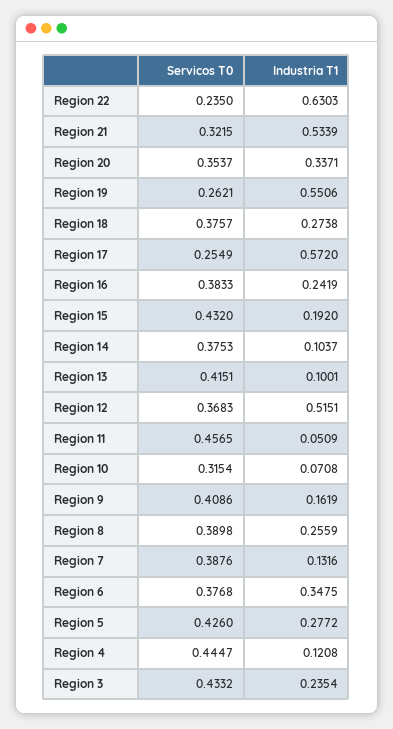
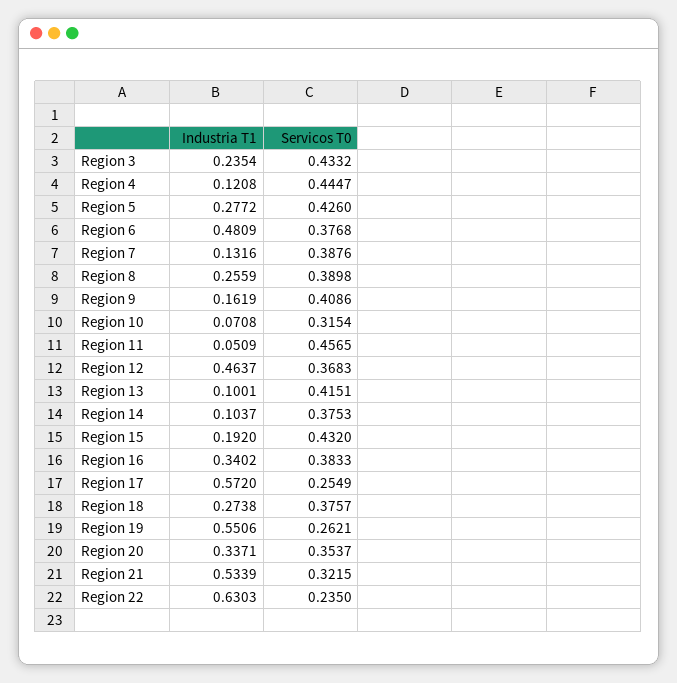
Industria T1, Region 16: 0.2419 -> 0.3402
Industria T1, Region 12: 0.5151 -> 0.4637
Industria T1, Region 6: 0.3475 -> 0.4809

